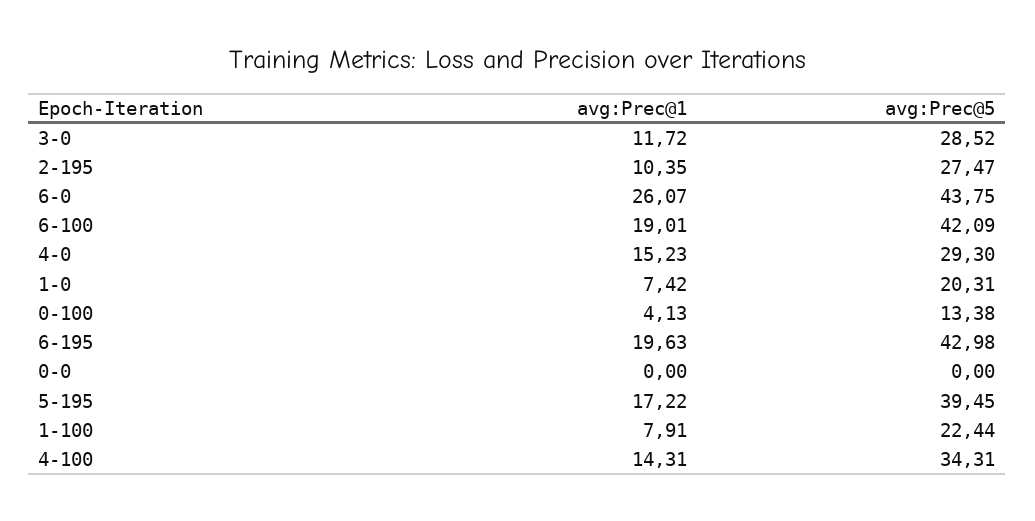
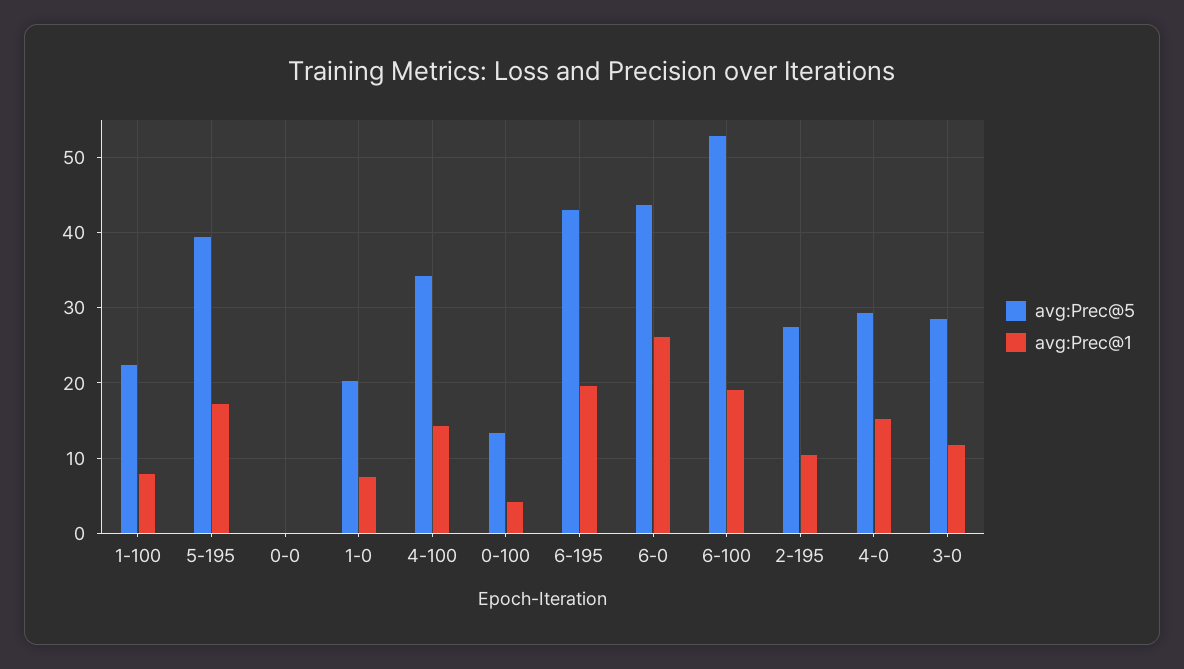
avg:Prec@5, 6-100: 42.09 -> 53

